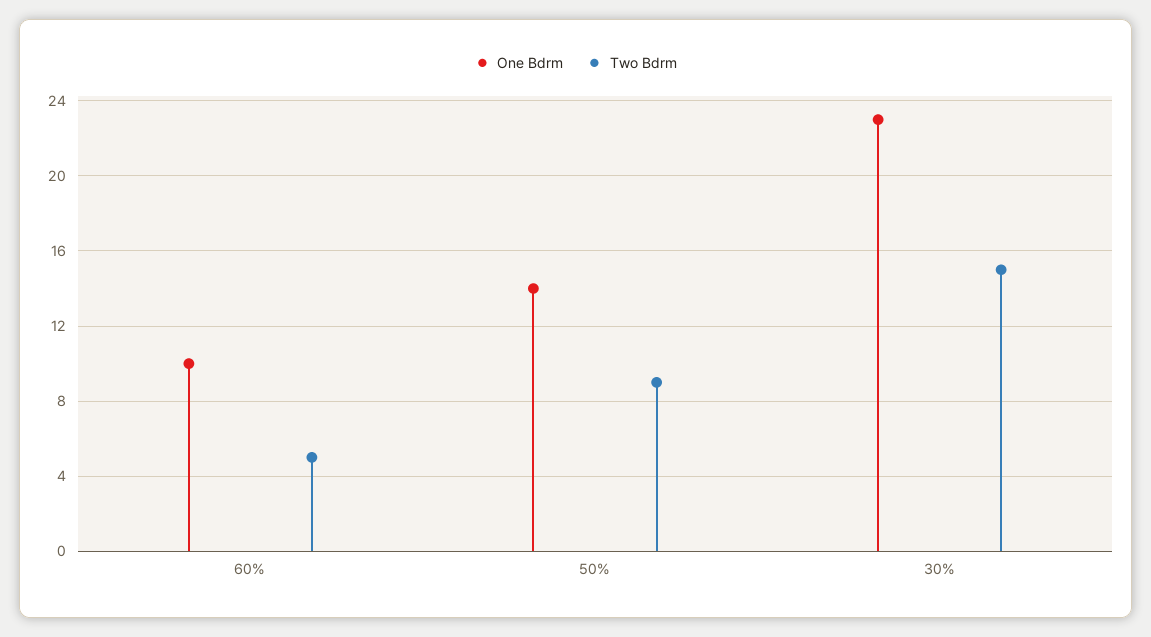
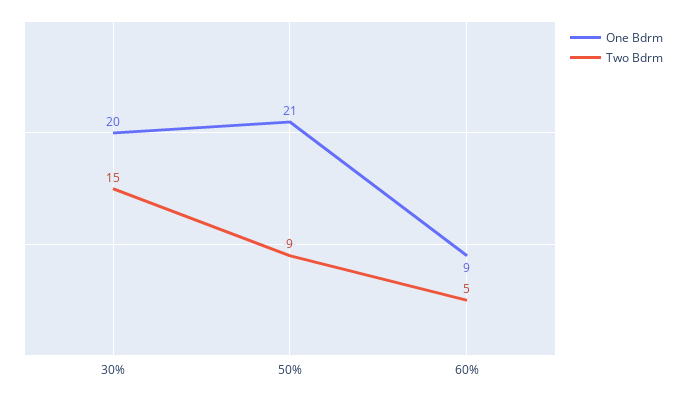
One Bdrm, 60%: 10 -> 9
One Bdrm, 50%: 14 -> 21
One Bdrm, 30%: 23 -> 20

